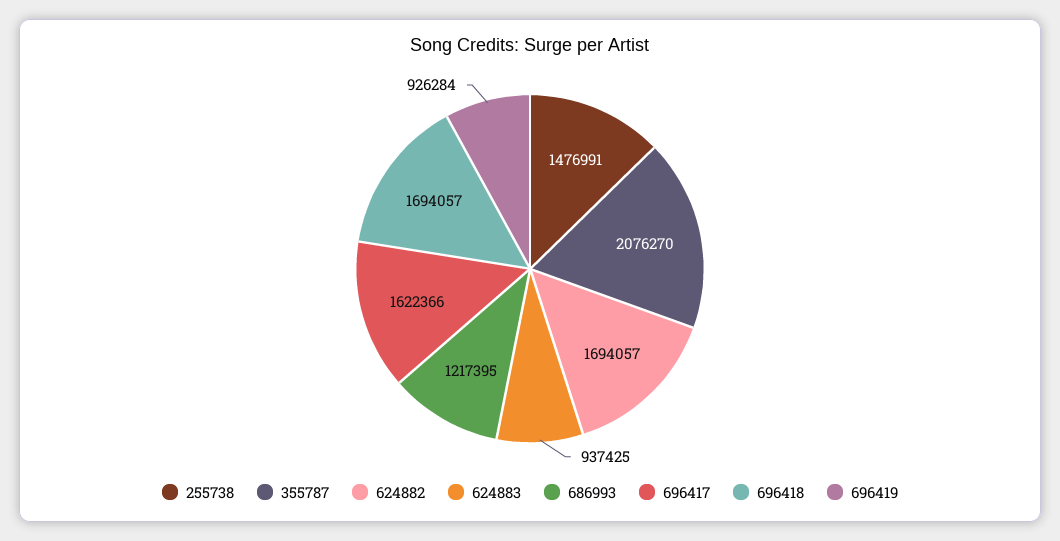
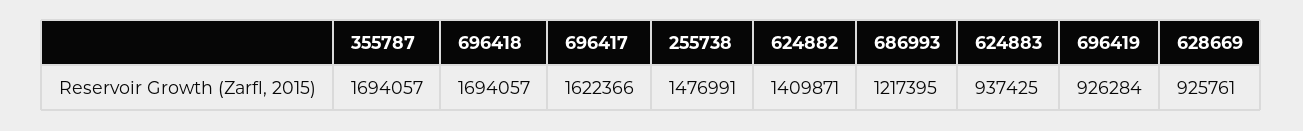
355787: 2076270 -> 1694057
624882: 1694057 -> 1409871
628669: none -> 925761

